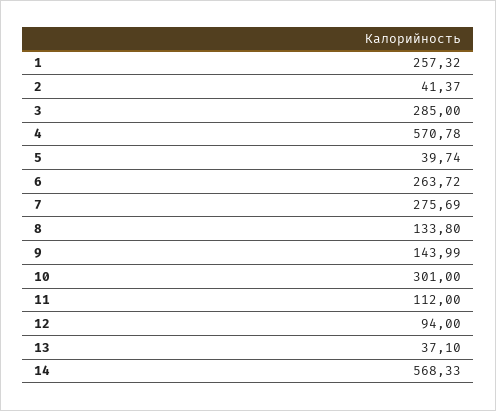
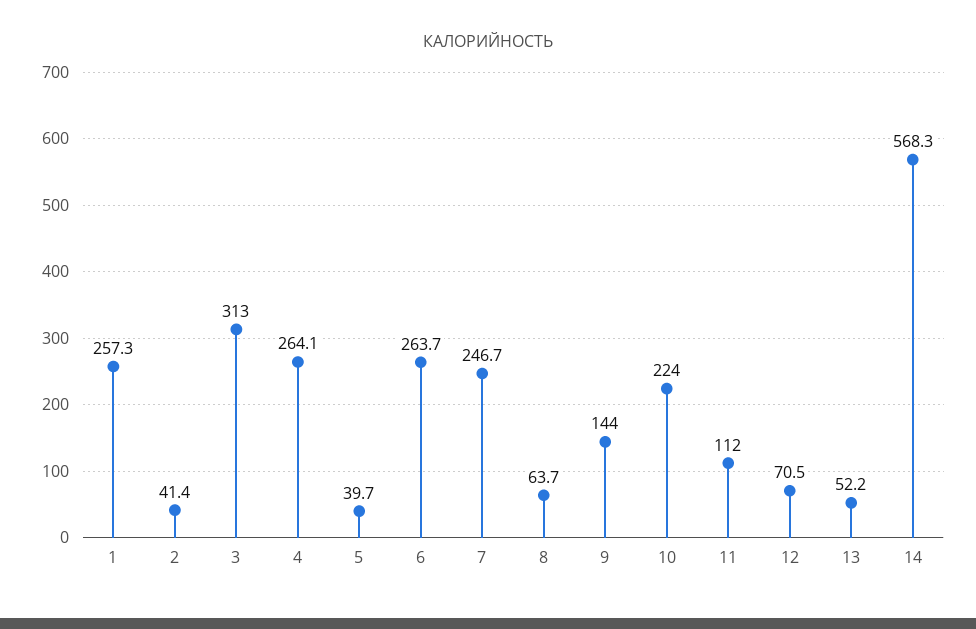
3: 285 -> 313
4: 570.78 -> 264.1
7: 275.69 -> 246.7
8: 133.8 -> 63.7
10: 301 -> 224
12: 94 -> 70.5
13: 37.1 -> 52.2

